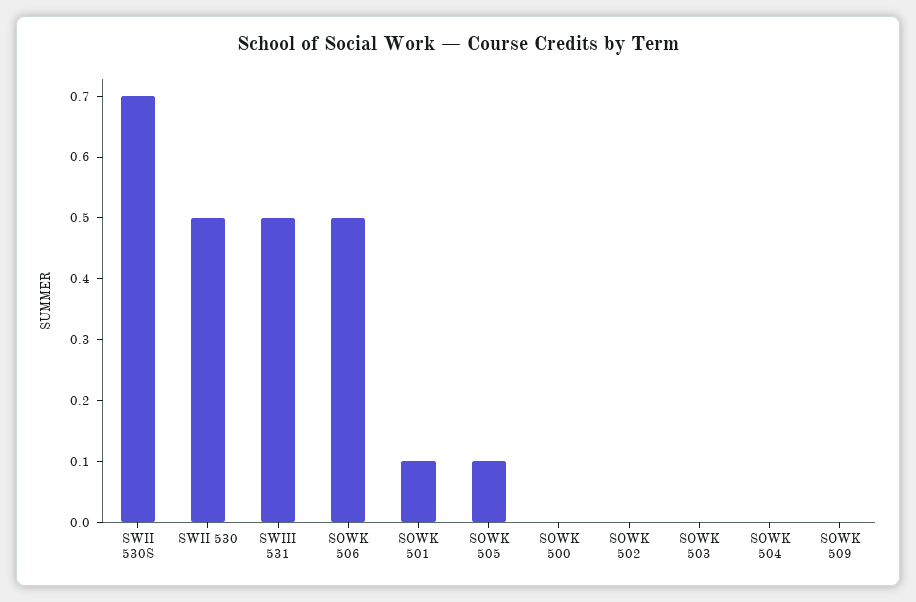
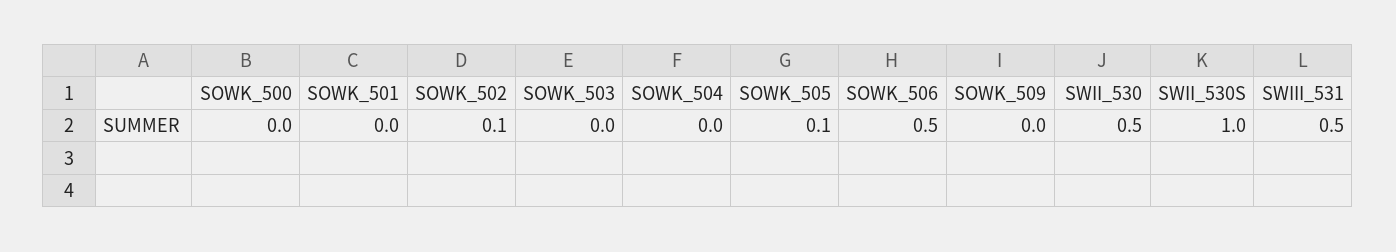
SWII 530S: 0.7 -> 1
SOWK 501: 0.1 -> 0
SOWK 502: 0 -> 0.1

